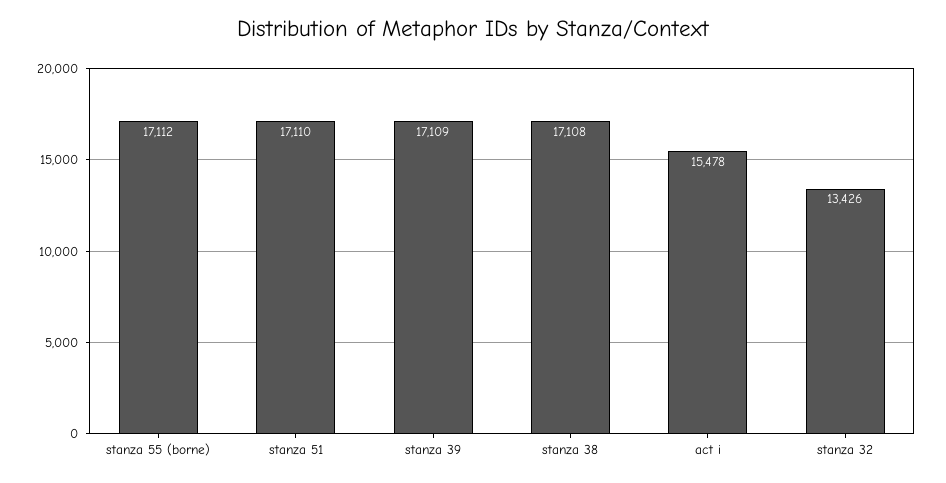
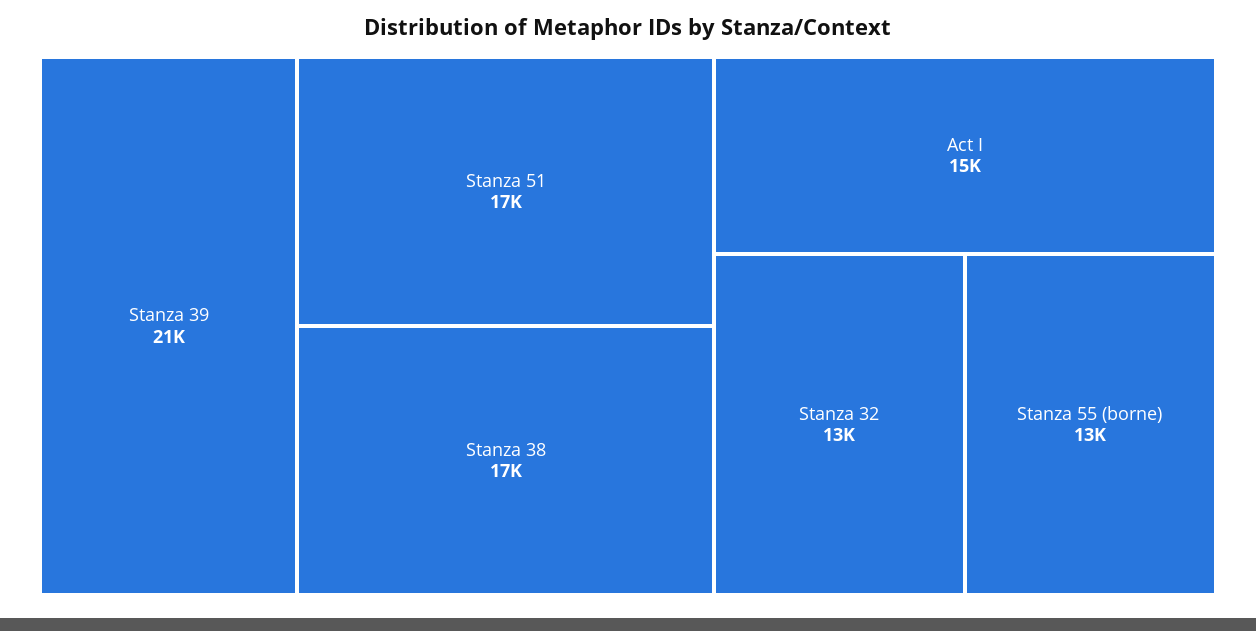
stanza 55 (borne): 17112 -> 13000
stanza 39: 17109 -> 21000

